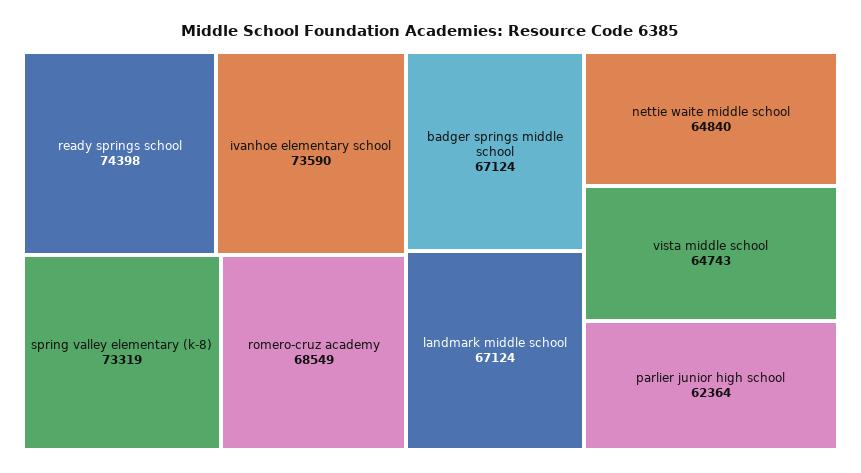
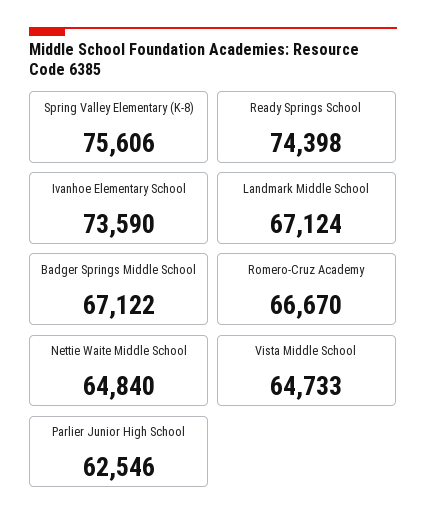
spring valley elementary (k-8): 73319 -> 75606
romero-cruz academy: 68549 -> 66670
badger springs middle school: 67124 -> 67122
vista middle school: 64743 -> 64733
parlier junior high school: 62364 -> 62546

